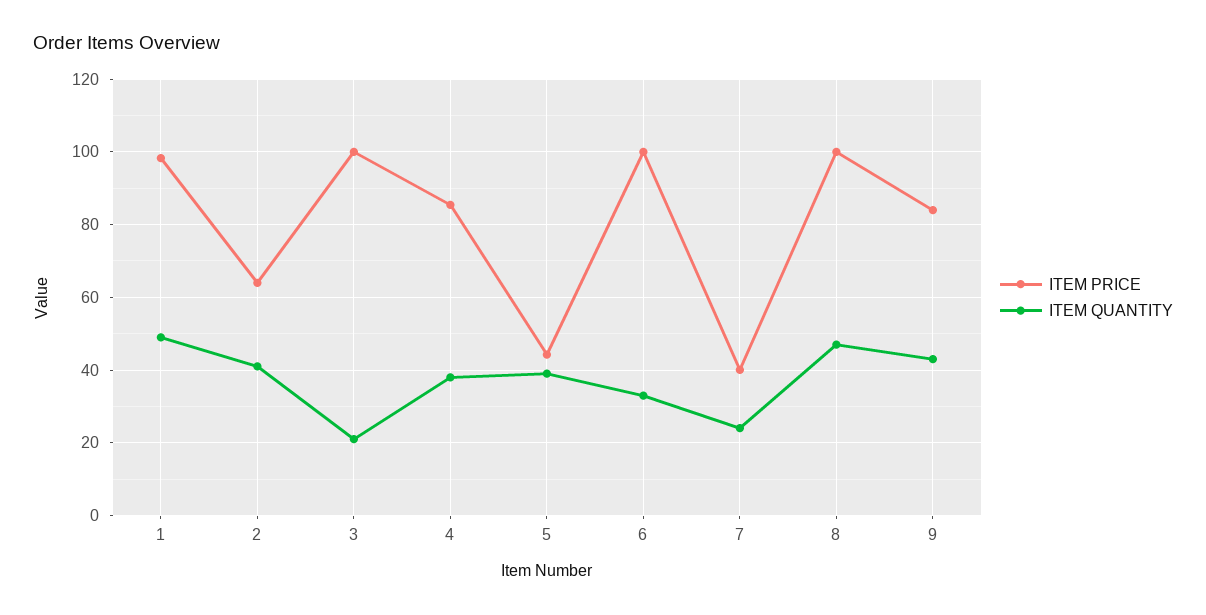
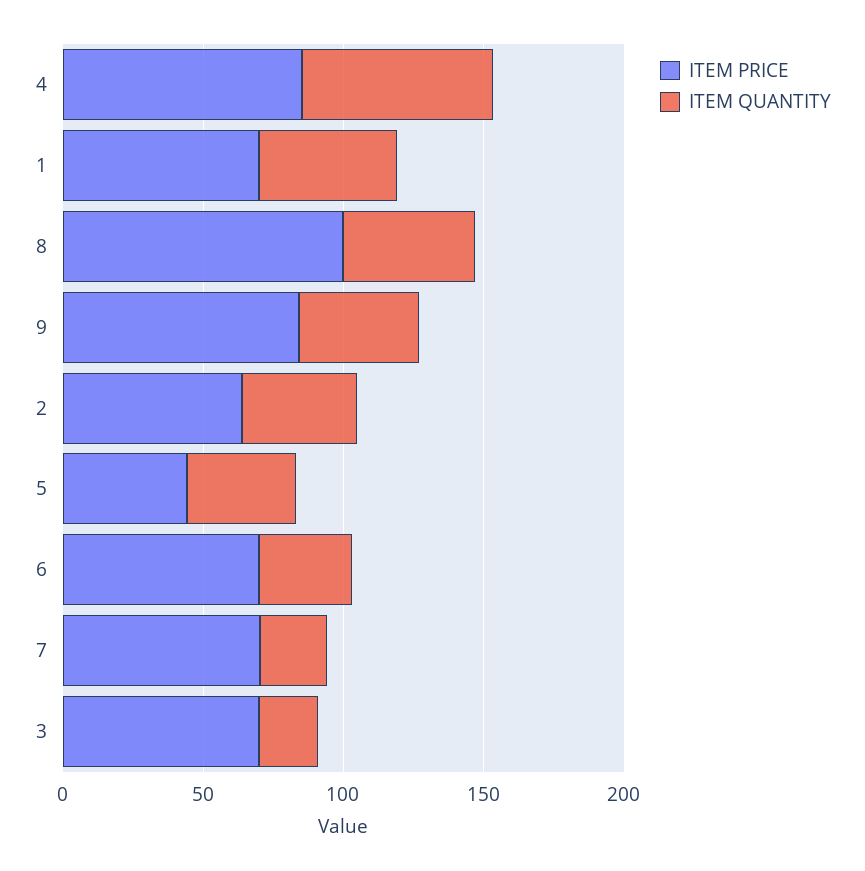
ITEM PRICE, 1: 98 -> 70
ITEM PRICE, 3: 100 -> 70
ITEM QUANTITY, 4: 38 -> 70
ITEM PRICE, 6: 100 -> 70
ITEM PRICE, 7: 40 -> 70

